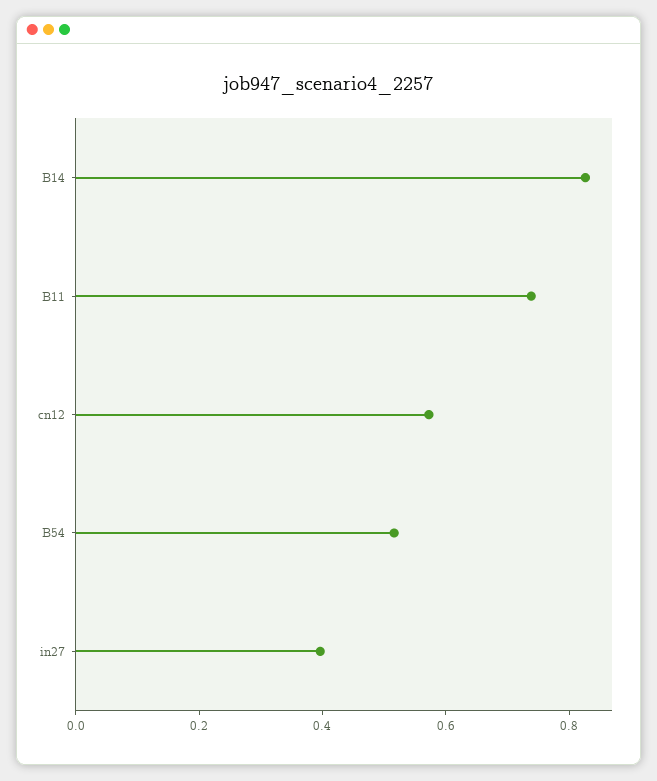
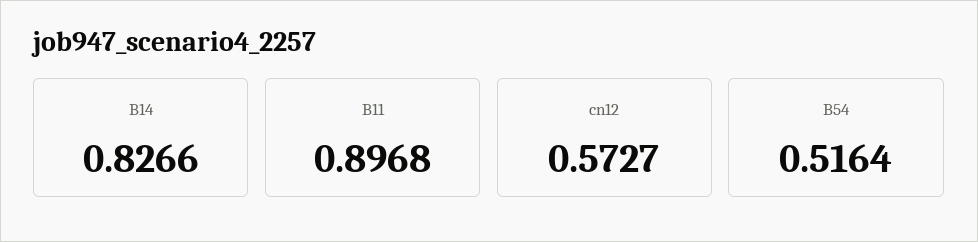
B11: 0.75 -> 0.8968
in27: 0.4 -> none

